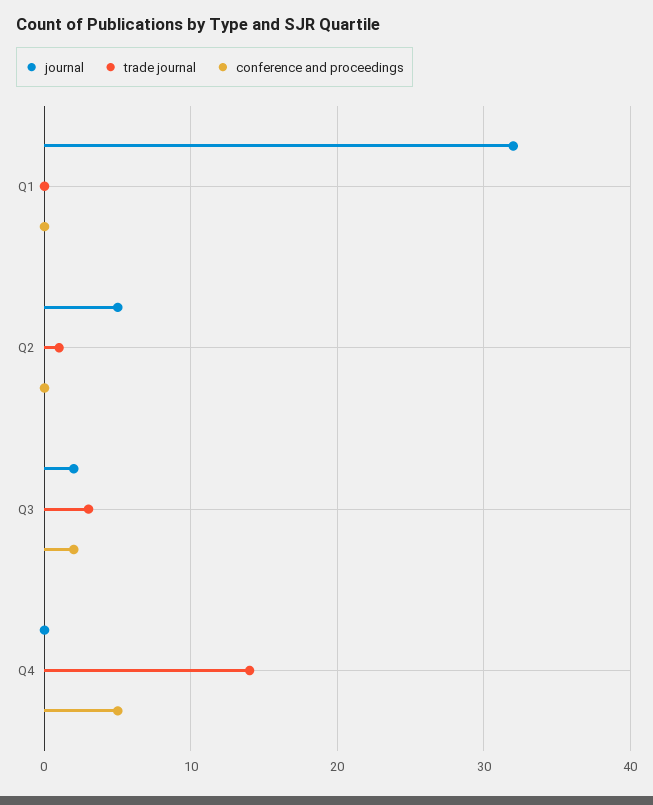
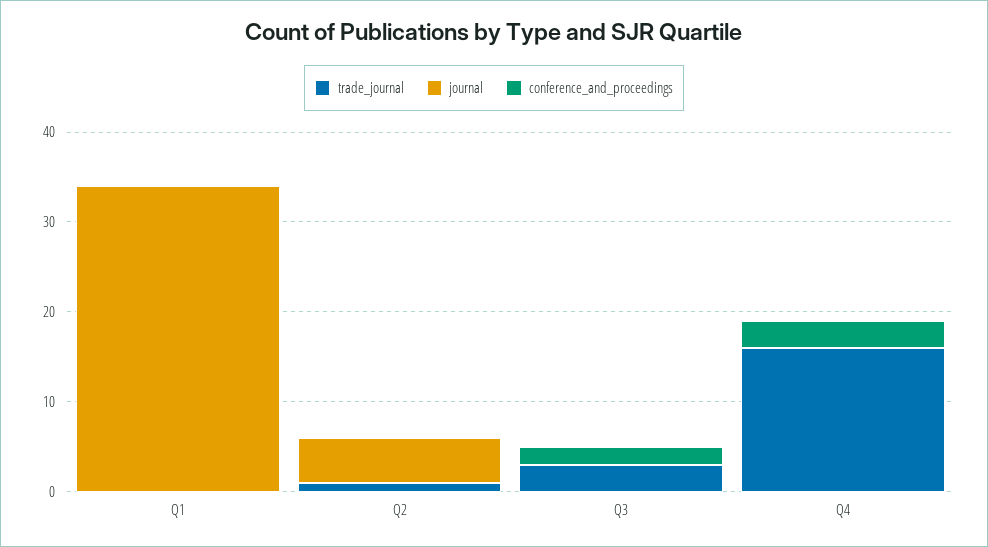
journal, Q1: 32 -> 34
journal, Q3: 2 -> 0
trade journal, Q4: 14 -> 16
conference and proceedings, Q4: 5 -> 3

